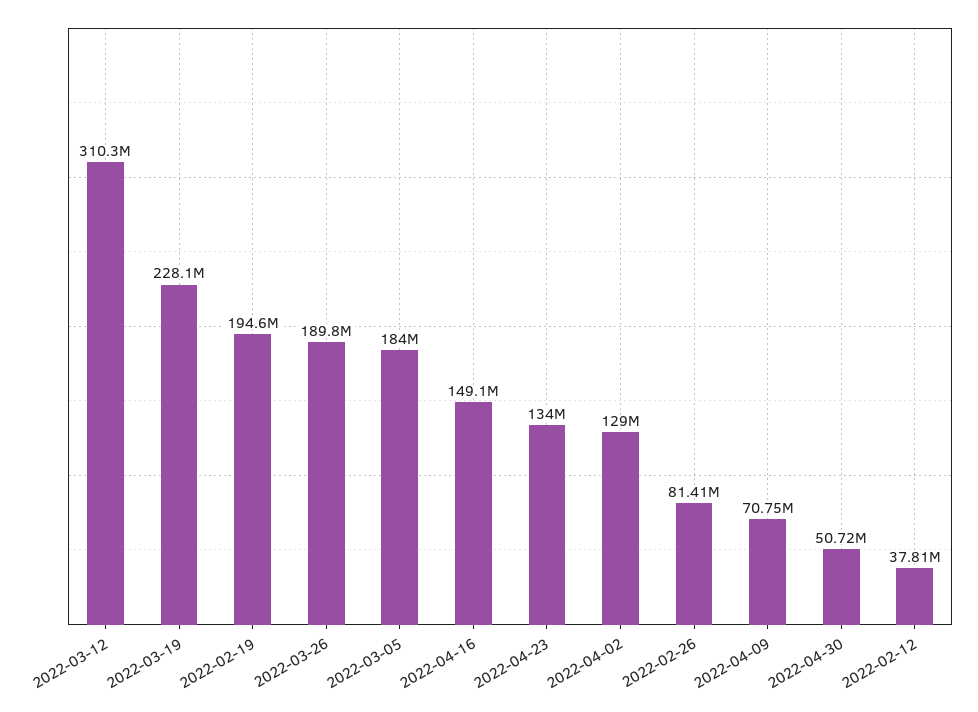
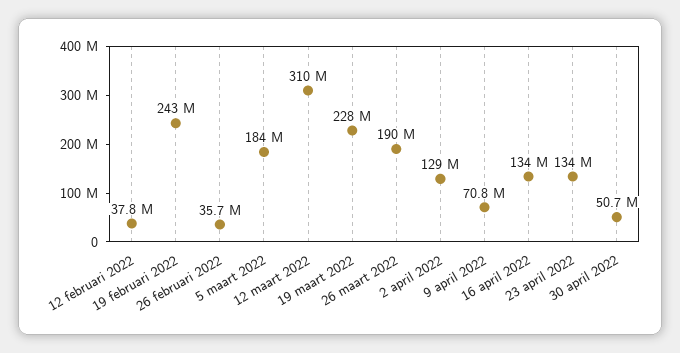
2022-02-19: 194600000 -> 243000000
2022-04-16: 149100000 -> 134000000
2022-02-26: 81410000 -> 35700000

